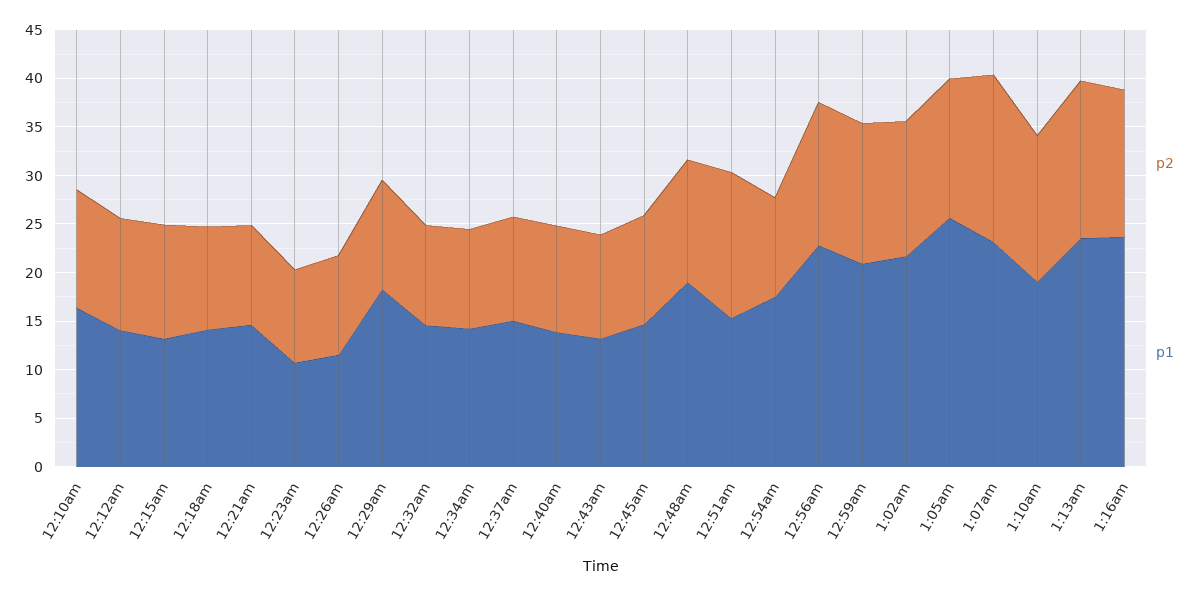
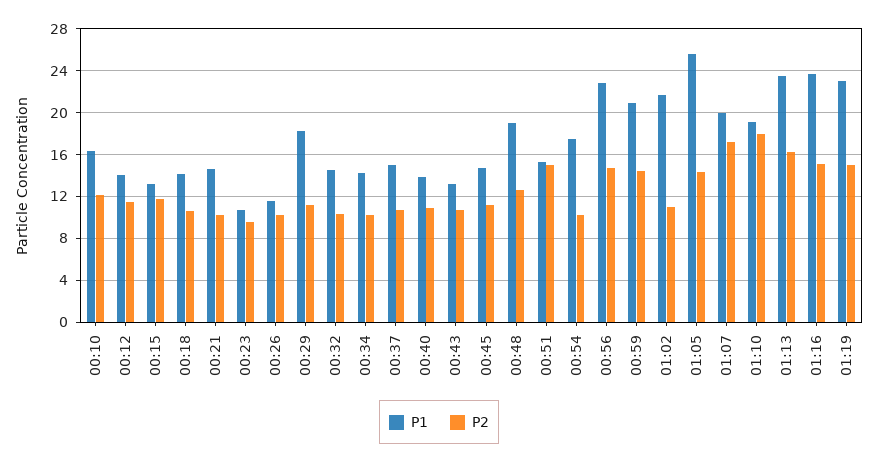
p2, 1:02am: 14 -> 11
p1, 1:07am: 23 -> 20
p2, 1:10am: 15 -> 18
p1, 01:19: none -> 23
p2, 01:19: none -> 15

